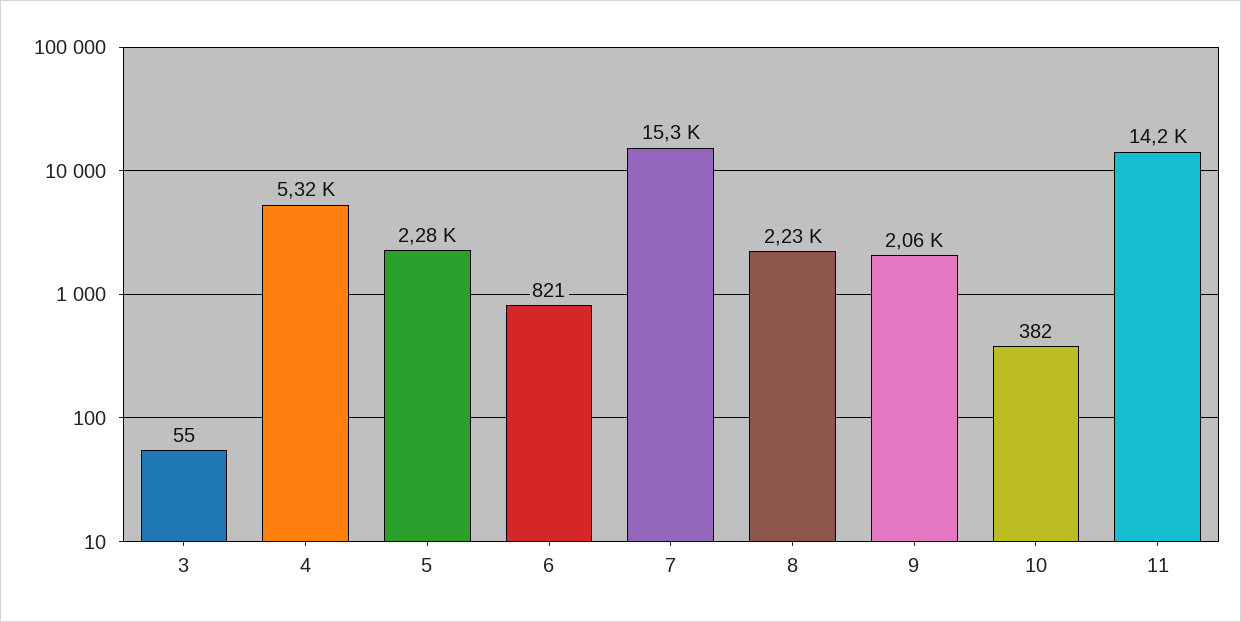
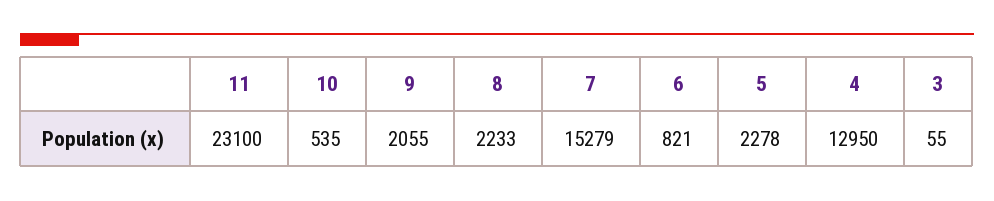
4: 5320 -> 12950
10: 382 -> 535
11: 14200 -> 23100

